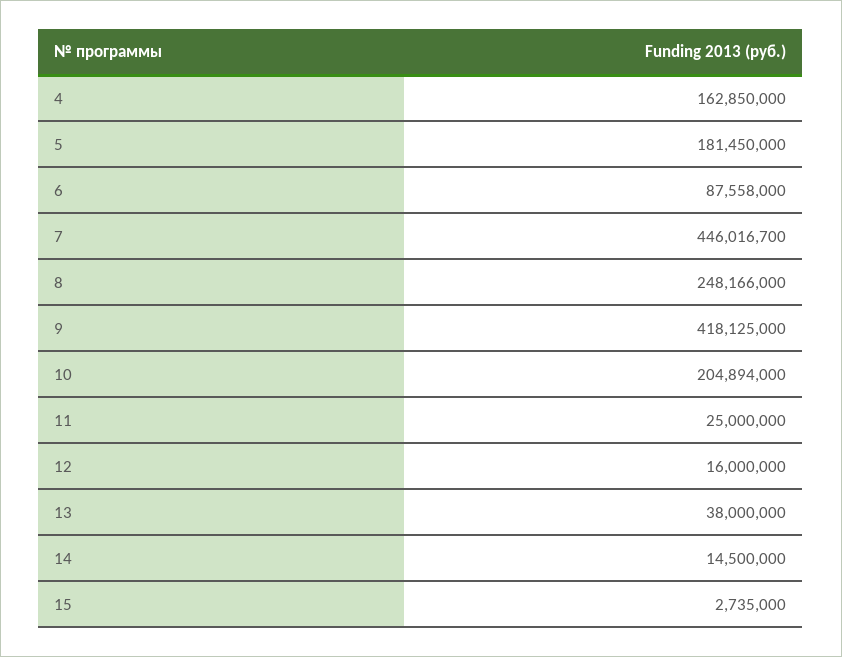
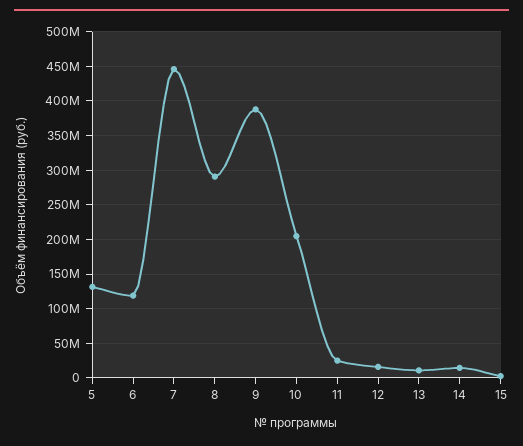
4: 162850000 -> none
5: 181450000 -> 130000000
6: 87558000 -> 120000000
8: 248166000 -> 290000000
9: 418125000 -> 390000000
13: 38000000 -> 10000000

